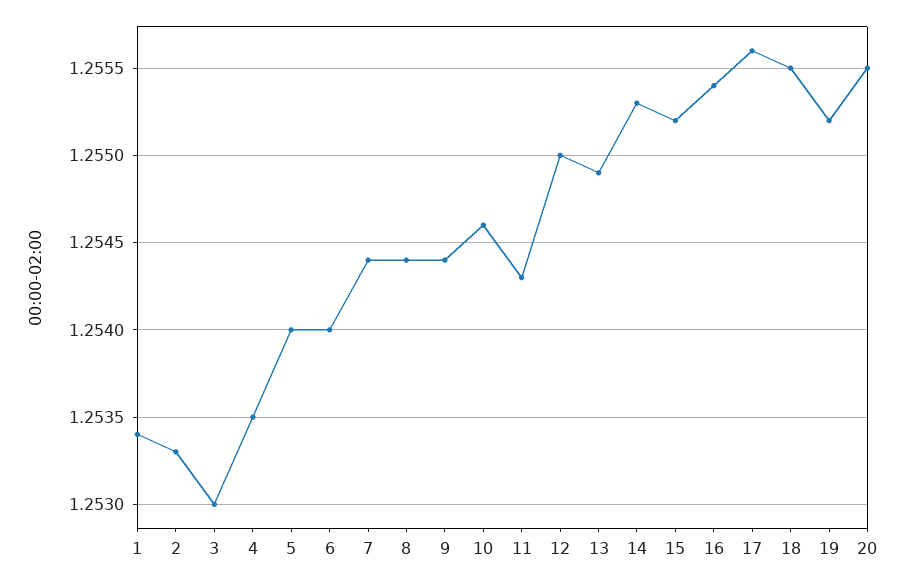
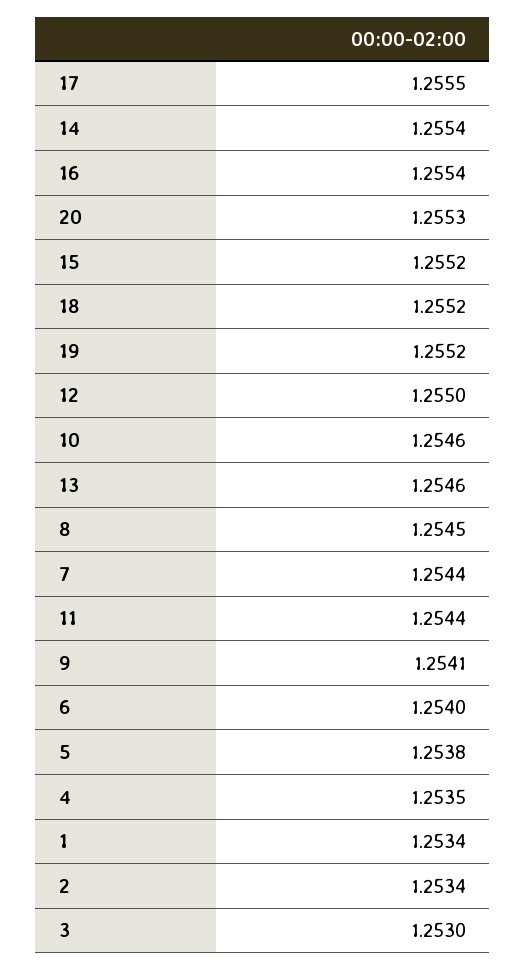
2: 1.2533 -> 1.2534
5: 1.254 -> 1.2538
8: 1.2544 -> 1.2545
9: 1.2544 -> 1.2541
11: 1.2543 -> 1.2544
13: 1.2549 -> 1.2546
14: 1.2553 -> 1.2554
17: 1.2556 -> 1.2555
18: 1.2555 -> 1.2552
20: 1.2555 -> 1.2553

